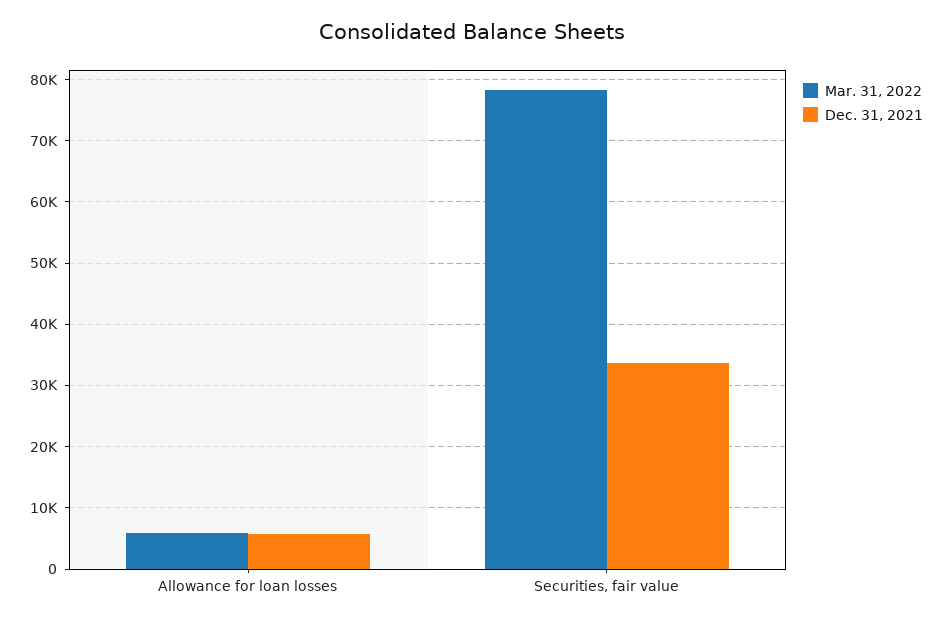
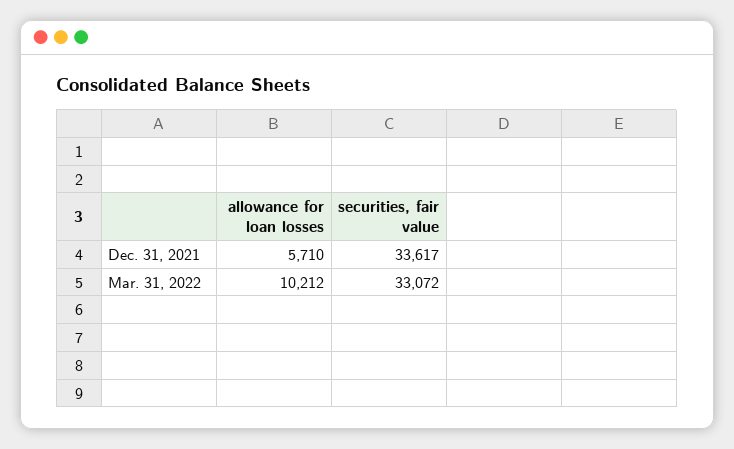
Mar. 31, 2022, Allowance for loan losses: 6000 -> 10212
Mar. 31, 2022, Securities, fair value: 78000 -> 33072

